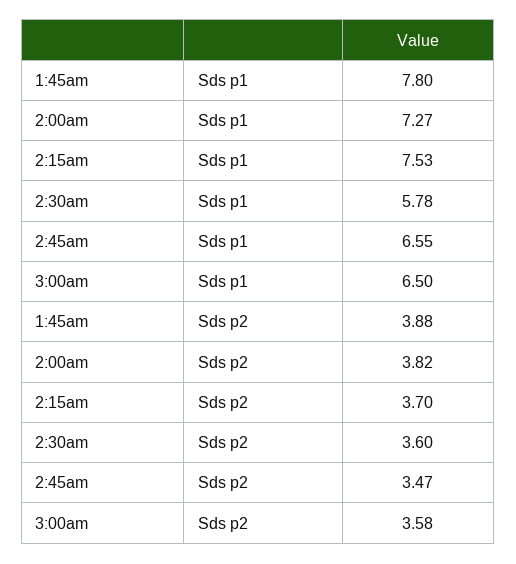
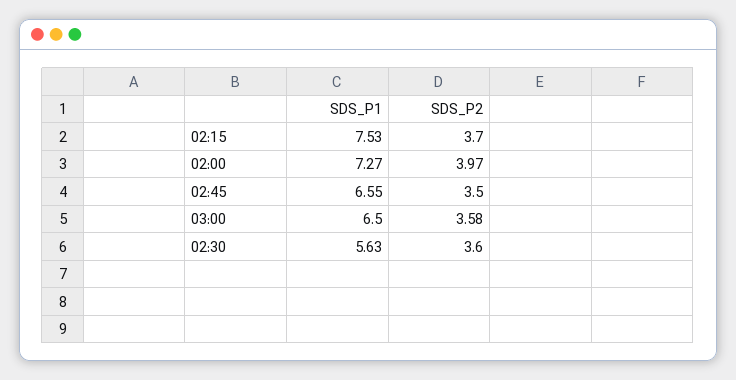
1:45am, Sds p1: 7.8 -> none
2:30am, Sds p1: 5.78 -> 5.63
1:45am, Sds p2: 3.88 -> none
2:00am, Sds p2: 3.82 -> 3.97
2:45am, Sds p2: 3.47 -> 3.5

